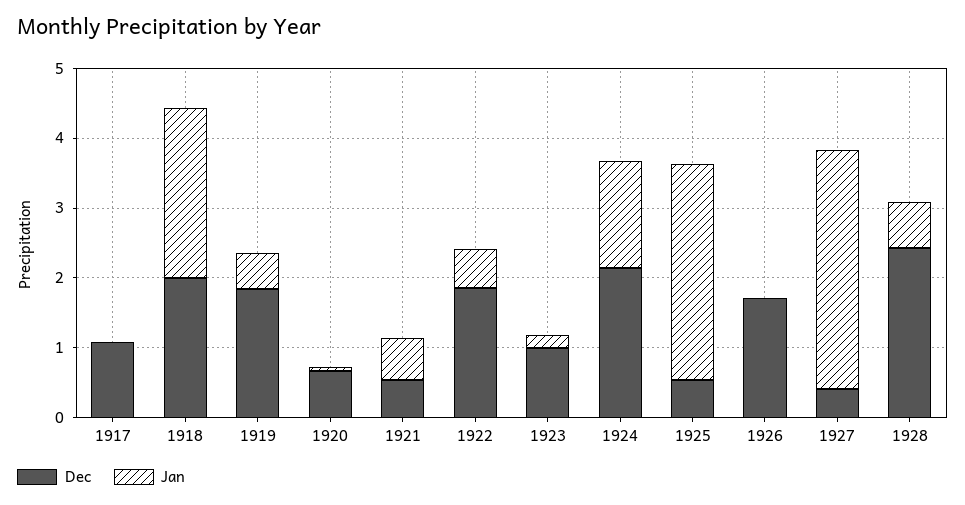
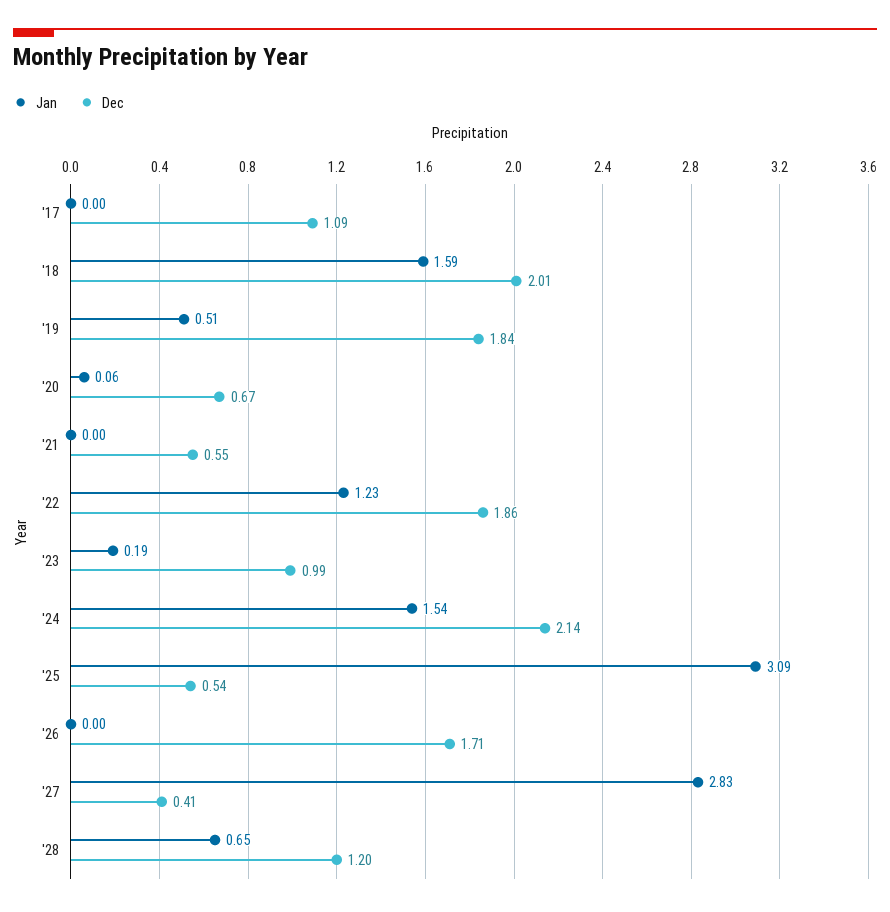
Jan, 1918: 2.4 -> 1.59
Jan, 1921: 0.6 -> 0
Jan, 1922: 0.6 -> 1.23
Jan, 1927: 3.4 -> 2.83
Dec, 1928: 2.4 -> 1.2

